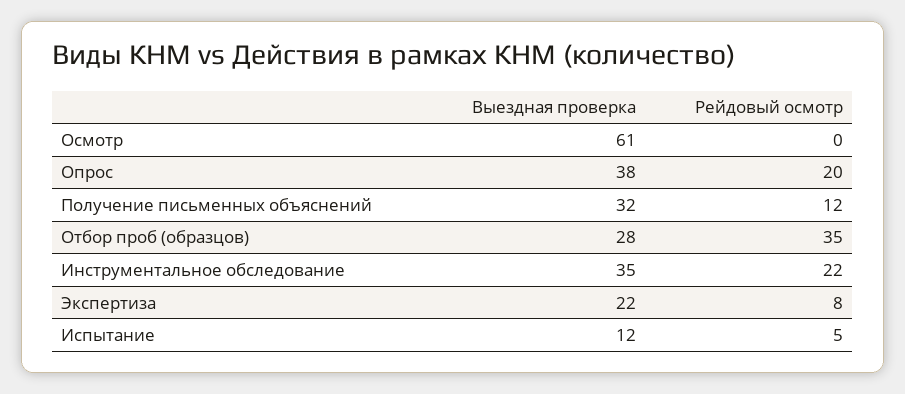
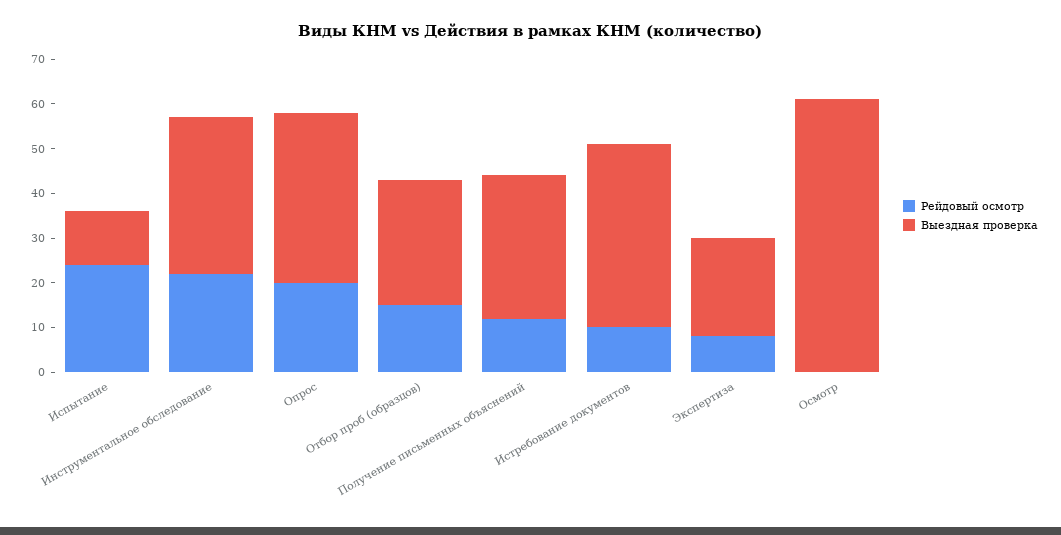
Рейдовый осмотр, Отбор проб (образцов): 35 -> 15
Рейдовый осмотр, Испытание: 5 -> 25
Рейдовый осмотр, Истребование документов: none -> 10
Выездная проверка, Истребование документов: none -> 40

